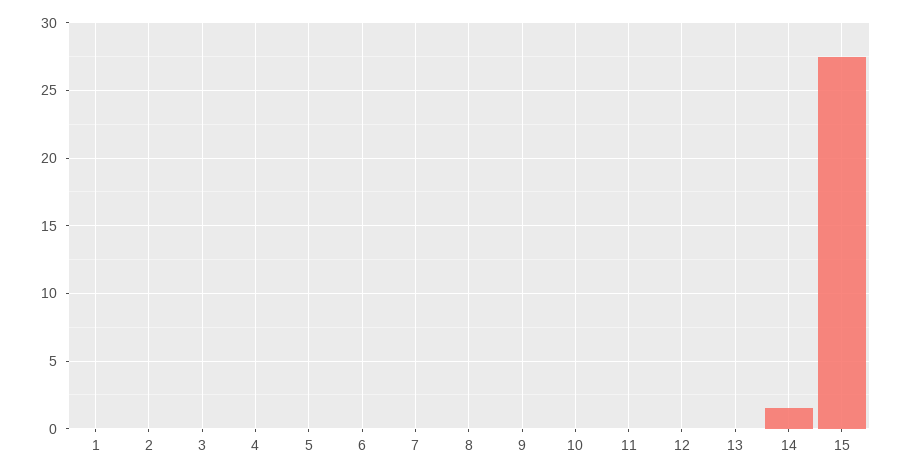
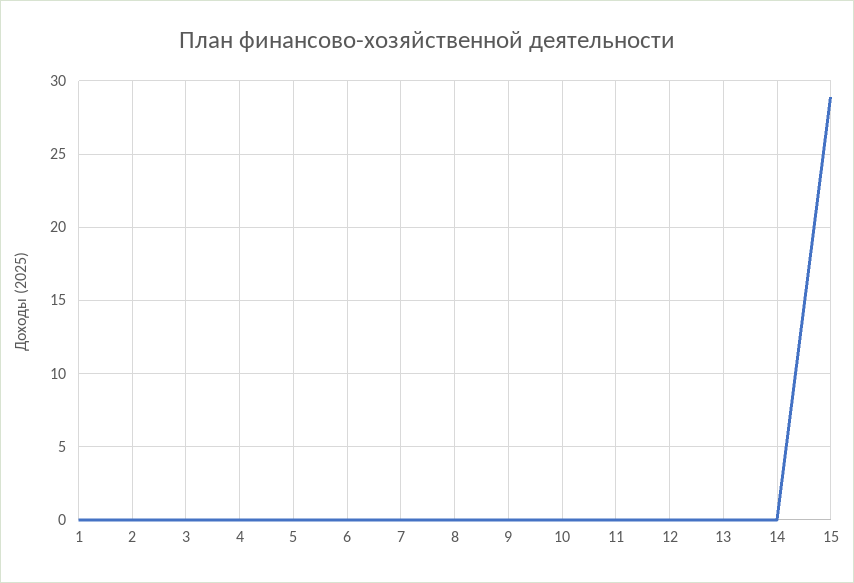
14: 1.5 -> 0
15: 27.5 -> 29

